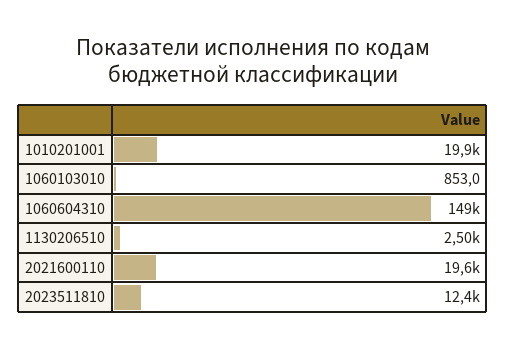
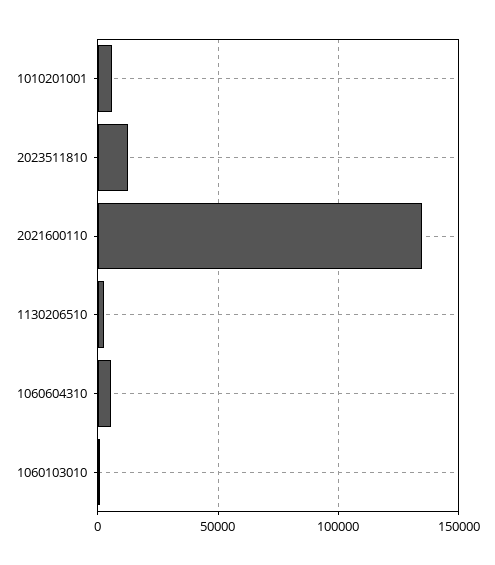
1010201001: 19900 -> 5000
1060604310: 149000 -> 5000
2021600110: 19600 -> 135000

